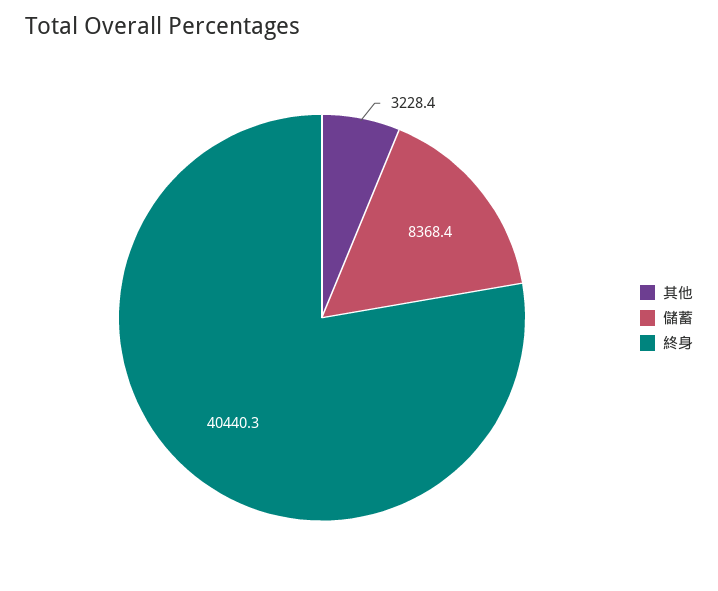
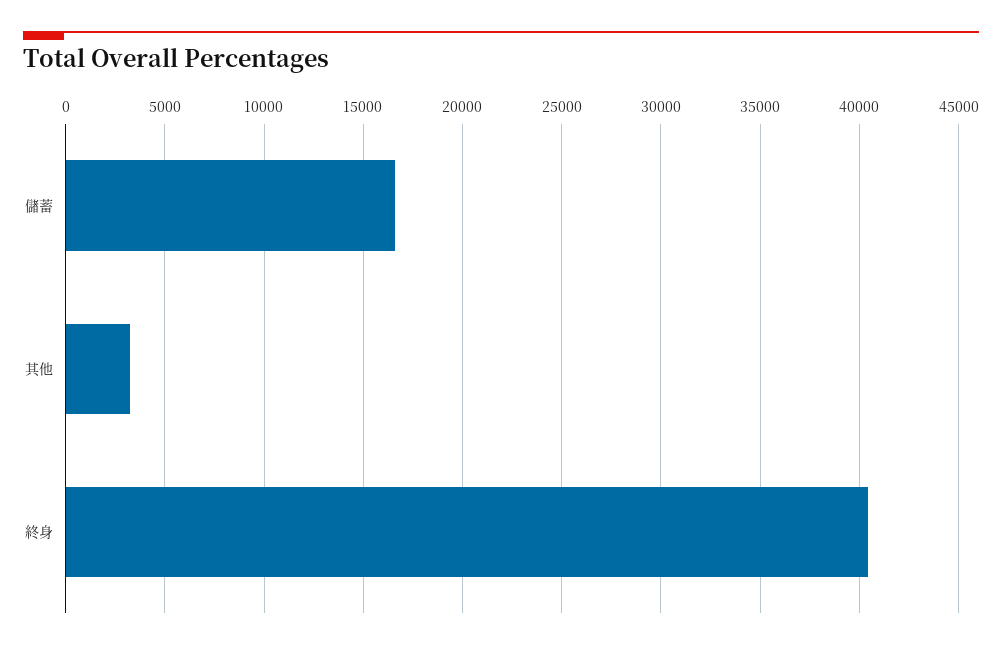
儲蓄: 8368.4 -> 16500

